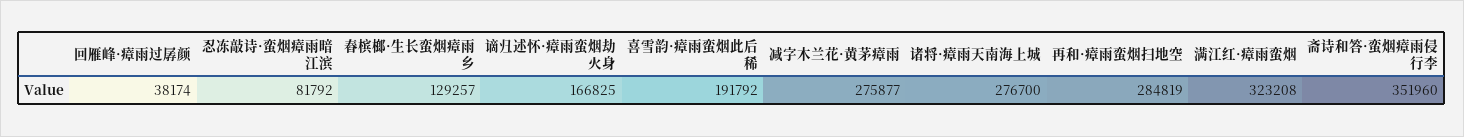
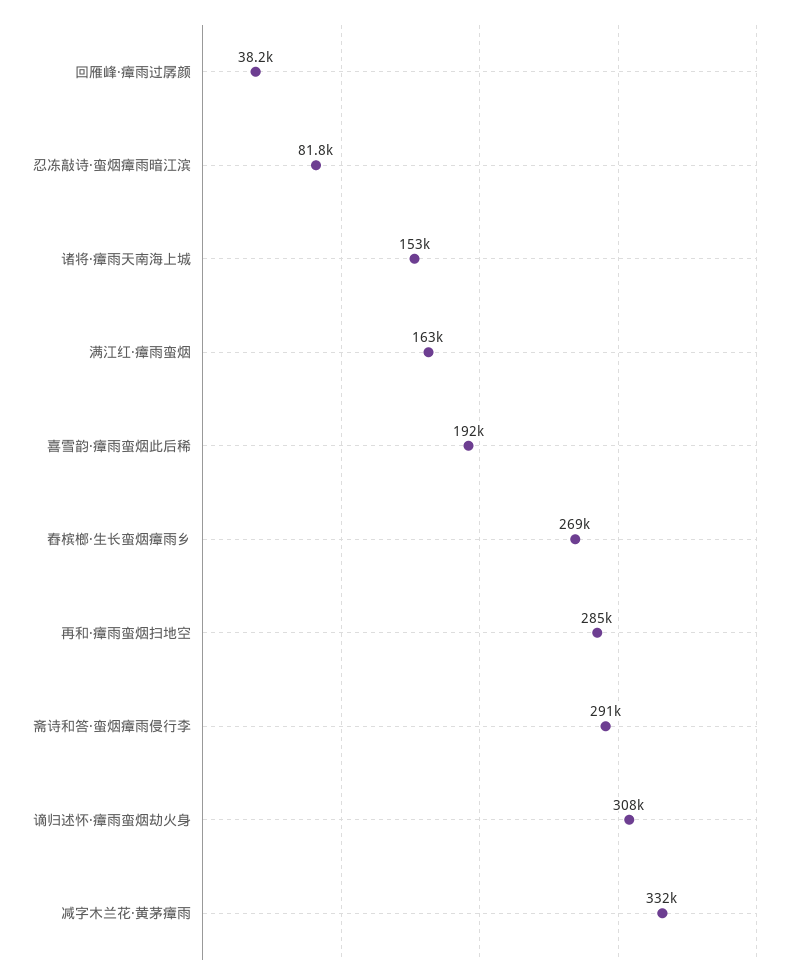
舂槟榔·生长蛮烟瘴雨乡: 129257 -> 269000
谪归述怀·瘴雨蛮烟劫火身: 166825 -> 308000
减字木兰花·黄茅瘴雨: 275877 -> 332000
诸将·瘴雨天南海上城: 276700 -> 153000
满江红·瘴雨蛮烟: 323208 -> 163000
斋诗和答·蛮烟瘴雨侵行李: 351960 -> 291000

